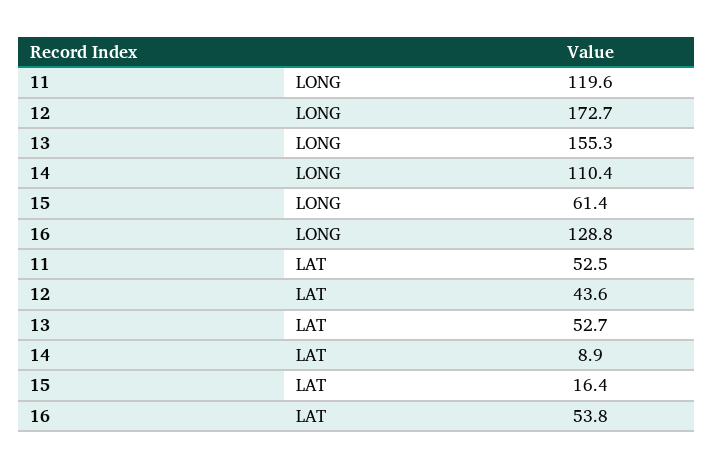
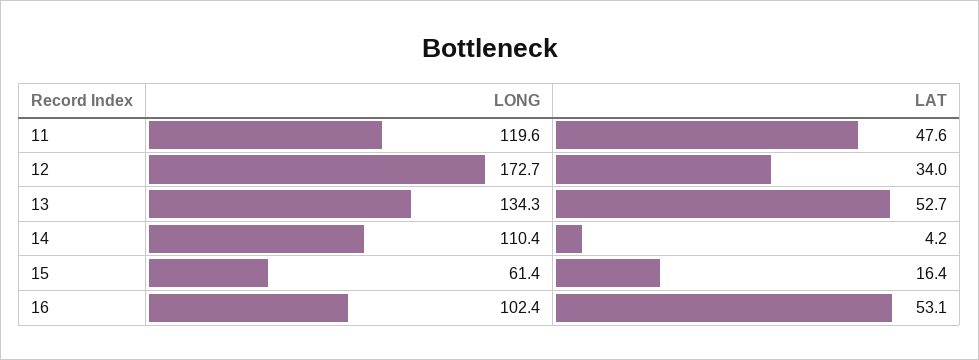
13, LONG: 155.3 -> 134.3
16, LONG: 128.8 -> 102.4
11, LAT: 52.5 -> 47.6
12, LAT: 43.6 -> 34
14, LAT: 8.9 -> 4.2
16, LAT: 53.8 -> 53.1

